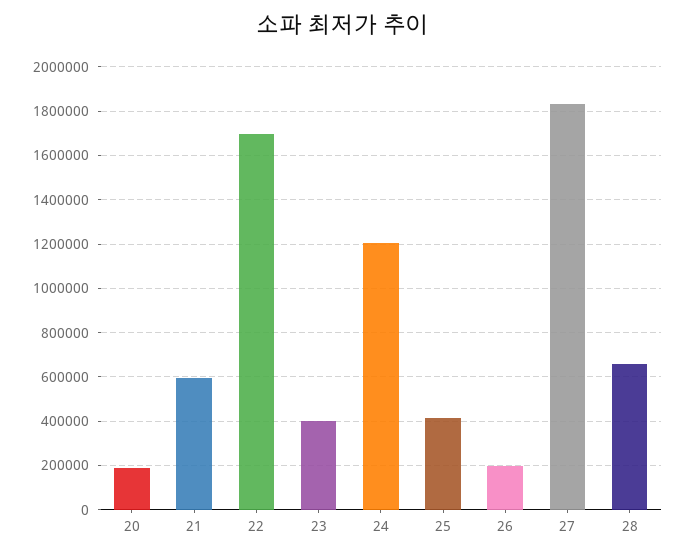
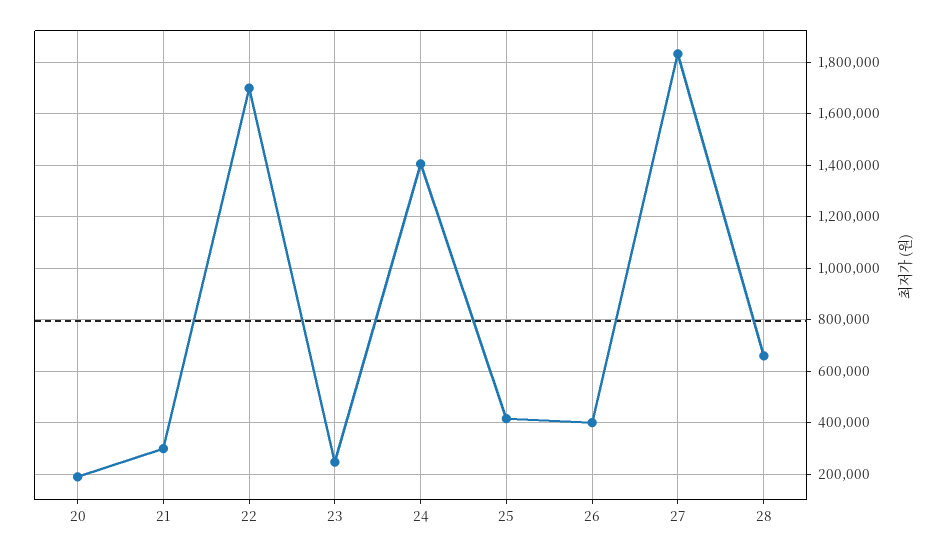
21: 600000 -> 300000
23: 400000 -> 250000
24: 1200000 -> 1400000
26: 200000 -> 400000

